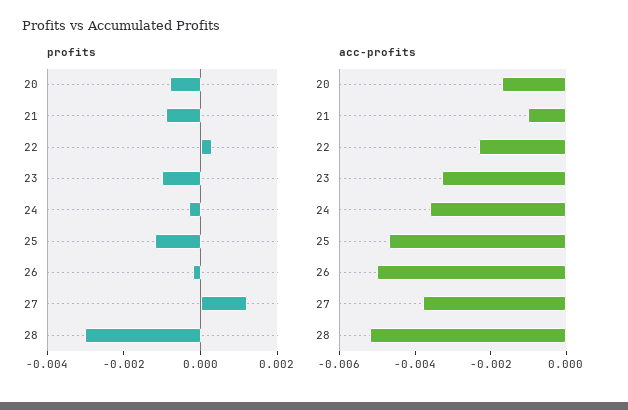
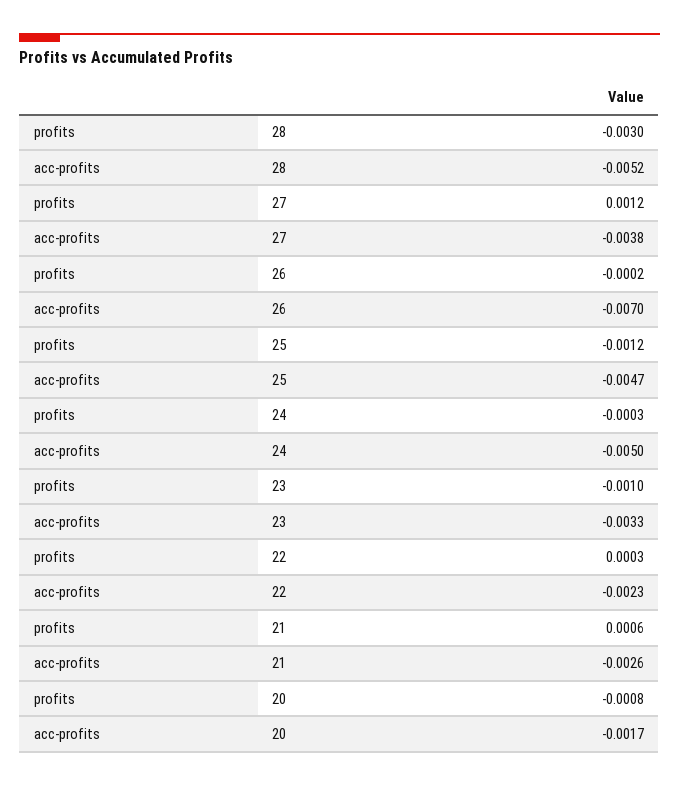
profits, 21: -0.001 -> 0.0006
acc-profits, 21: -0.001 -> -0.0026
acc-profits, 24: -0.0035 -> -0.005
acc-profits, 26: -0.005 -> -0.007

